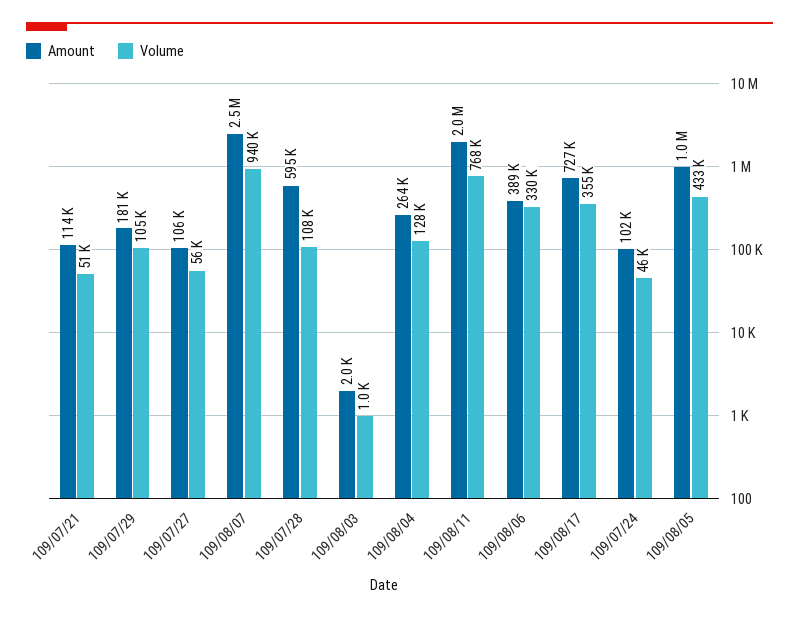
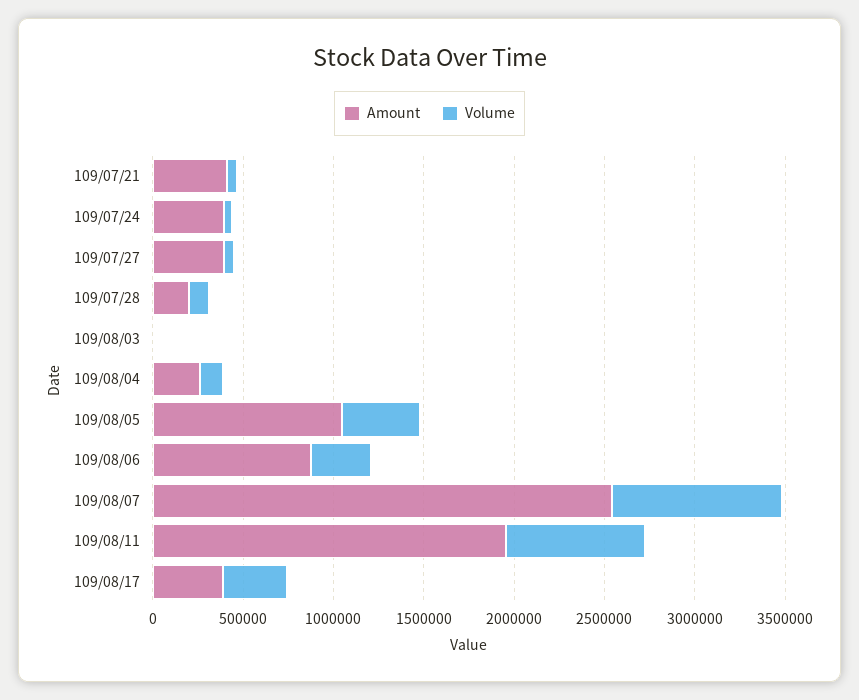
Amount, 109/07/21: 114000 -> 400000
Amount, 109/07/29: 181000 -> none
Volume, 109/07/29: 105000 -> none
Amount, 109/07/27: 106000 -> 400000
Amount, 109/07/28: 595000 -> 200000
Amount, 109/08/06: 389000 -> 900000
Amount, 109/08/17: 727000 -> 400000
Amount, 109/07/24: 102000 -> 400000

